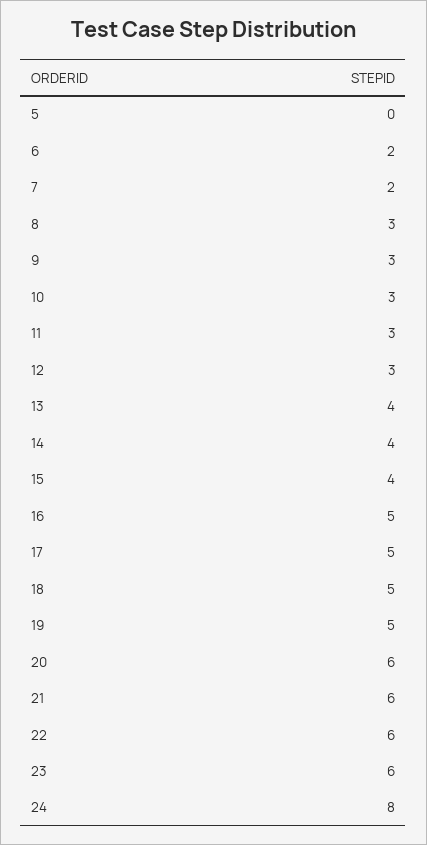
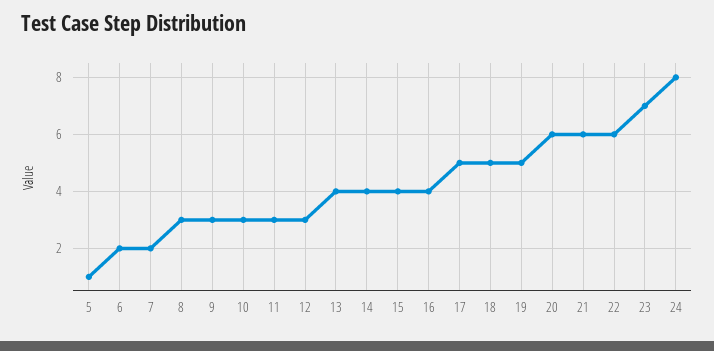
5: 0 -> 1
16: 5 -> 4
23: 6 -> 7

